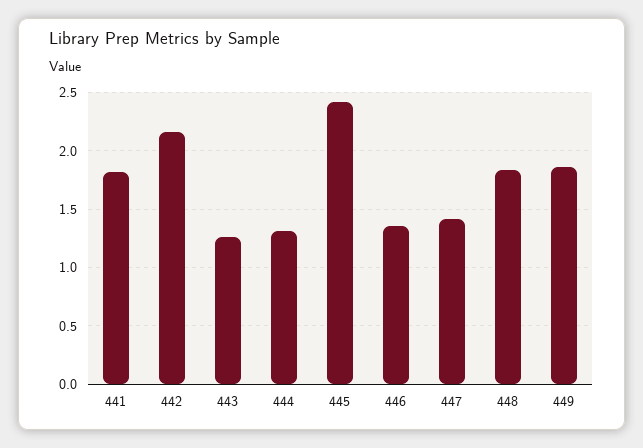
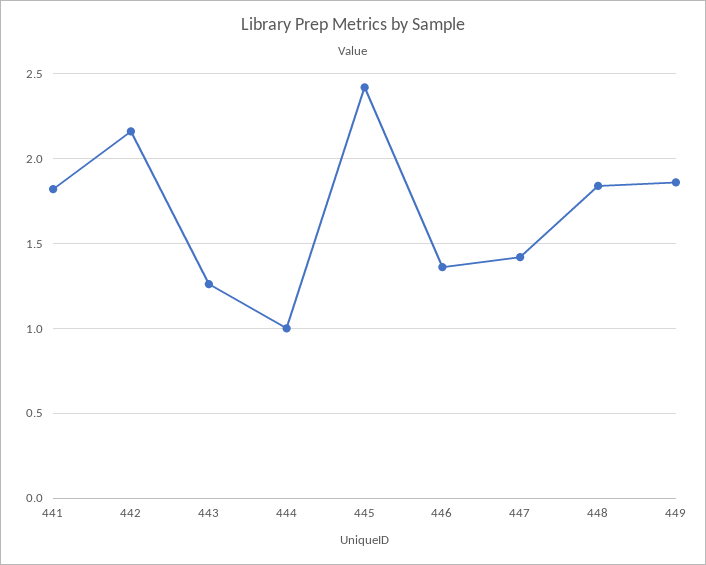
444: 1.3 -> 1

